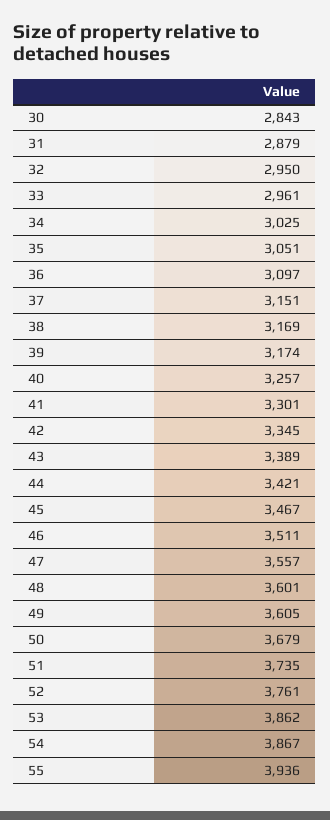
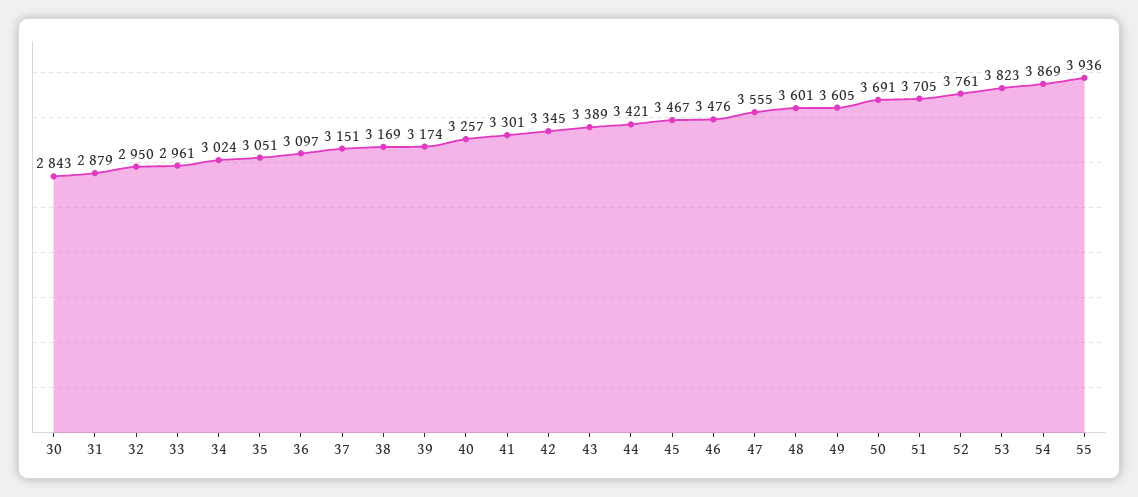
34: 3025 -> 3024
46: 3511 -> 3476
47: 3557 -> 3555
50: 3679 -> 3691
51: 3735 -> 3705
53: 3862 -> 3823
54: 3867 -> 3869

